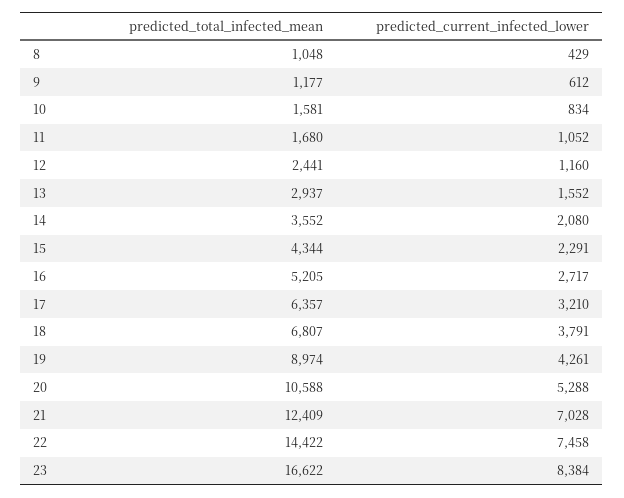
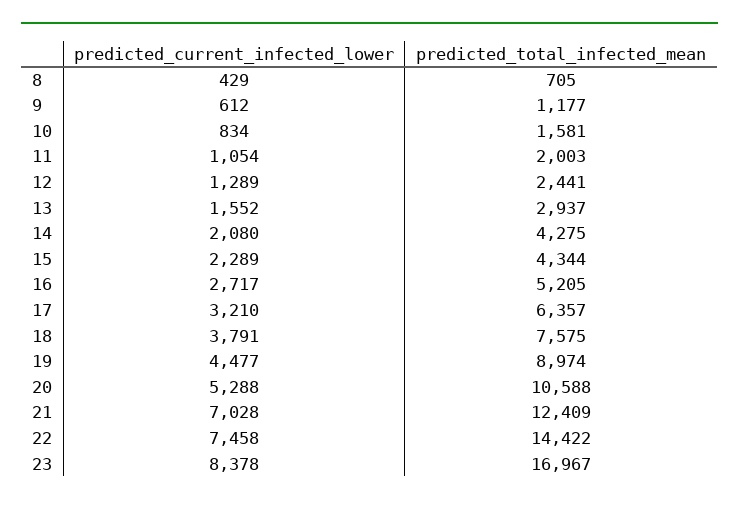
predicted_total_infected_mean, 8: 1048 -> 705
predicted_total_infected_mean, 11: 1680 -> 2003
predicted_current_infected_lower, 11: 1052 -> 1054
predicted_current_infected_lower, 12: 1160 -> 1289
predicted_total_infected_mean, 14: 3552 -> 4275
predicted_current_infected_lower, 15: 2291 -> 2289
predicted_total_infected_mean, 18: 6807 -> 7575
predicted_current_infected_lower, 19: 4261 -> 4477
predicted_total_infected_mean, 23: 16622 -> 16967
predicted_current_infected_lower, 23: 8384 -> 8378

